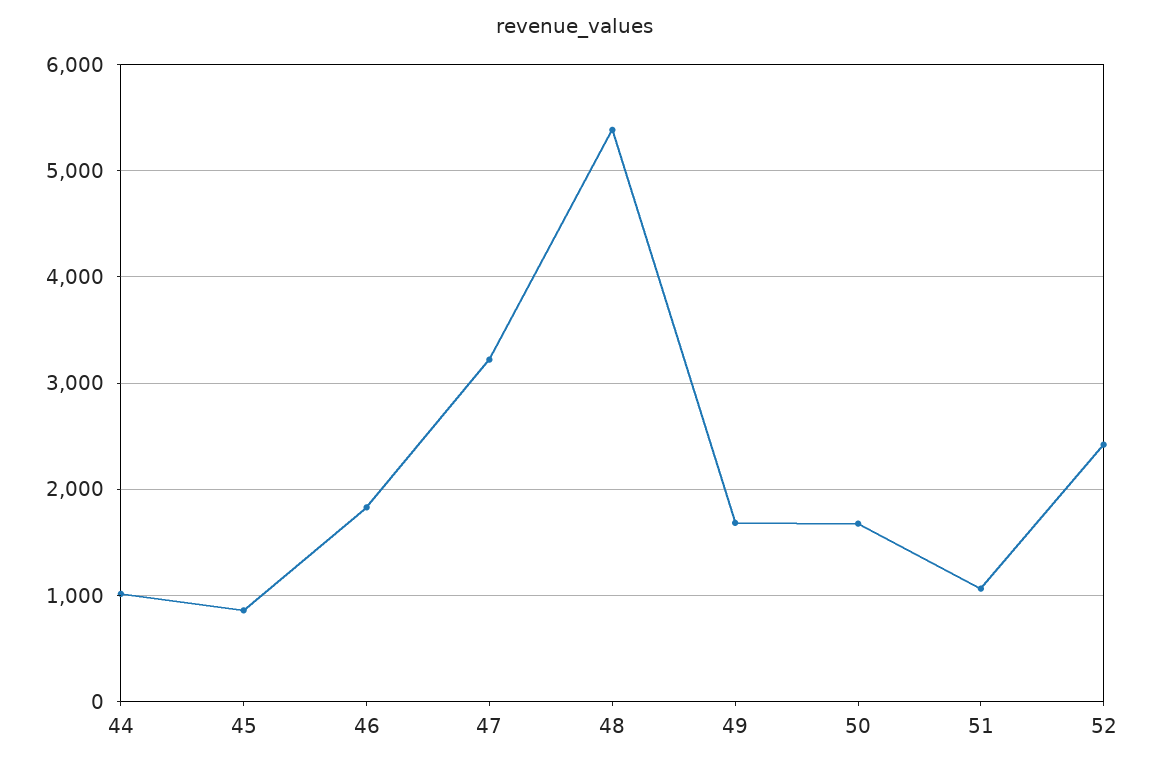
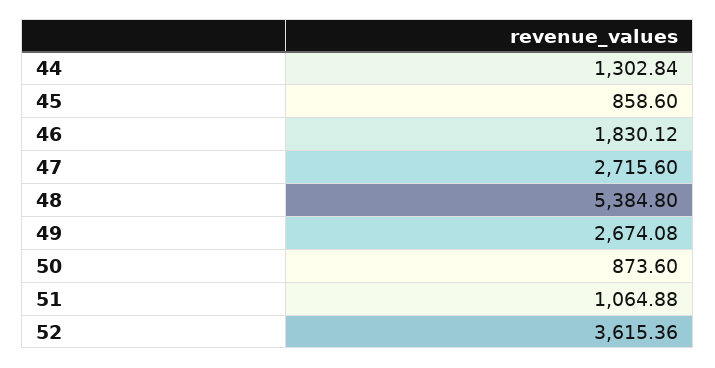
44: 1000 -> 1302.84
47: 3200 -> 2715.6
49: 1700 -> 2674.08
50: 1700 -> 873.6
52: 2400 -> 3615.36

